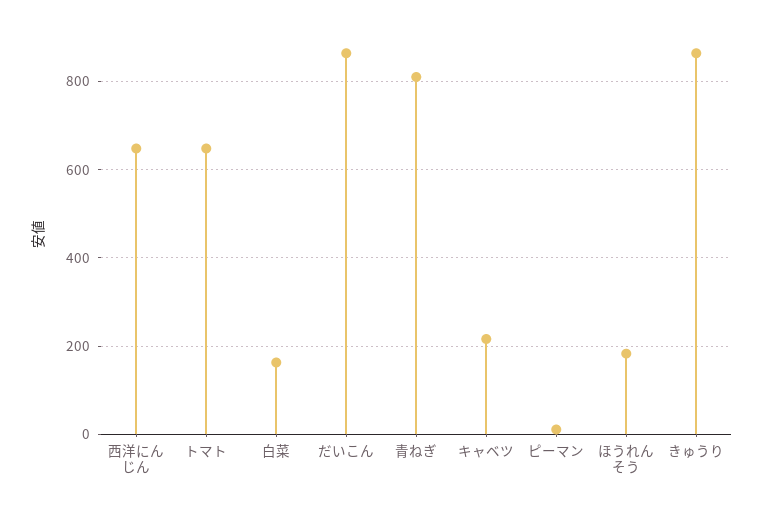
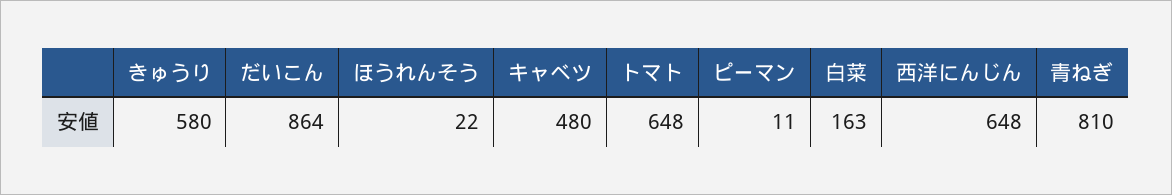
キャベツ: 220 -> 480
ほうれんそう: 180 -> 22
きゅうり: 860 -> 580

